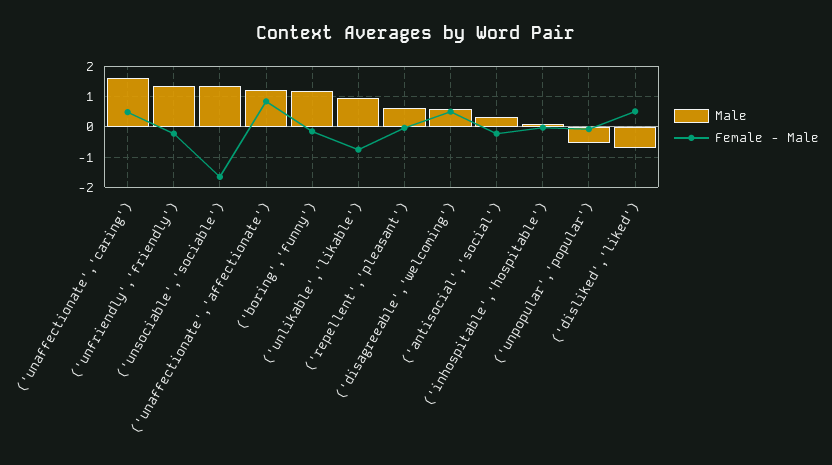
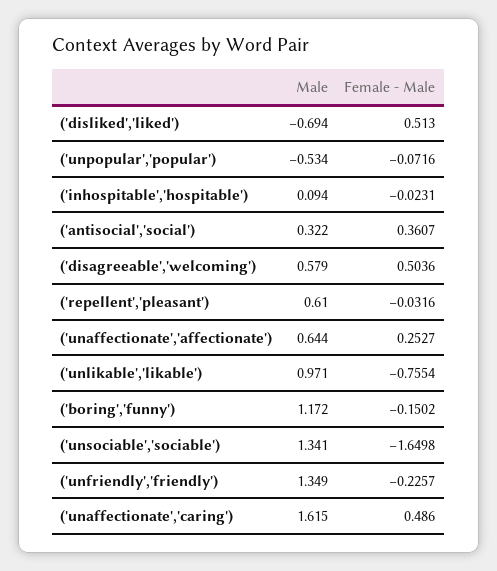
Male, ('unaffectionate','affectionate'): 1.2 -> 0.644
Female - Male, ('unaffectionate','affectionate'): 0.8 -> 0.2527
Female - Male, ('antisocial','social'): -0.2 -> 0.3607

